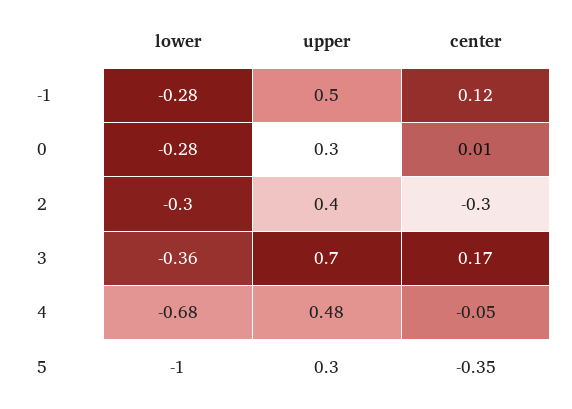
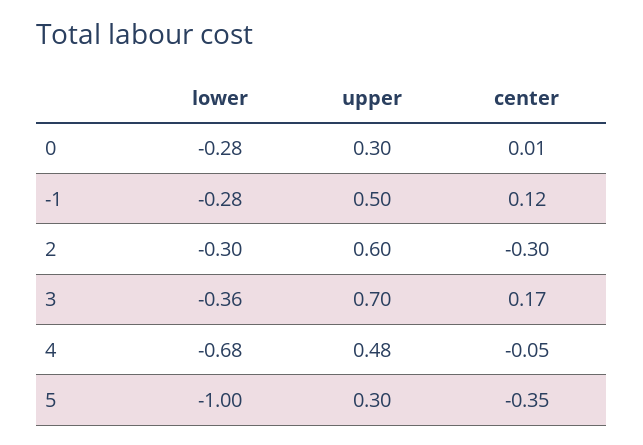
upper, 2: 0.4 -> 0.6

